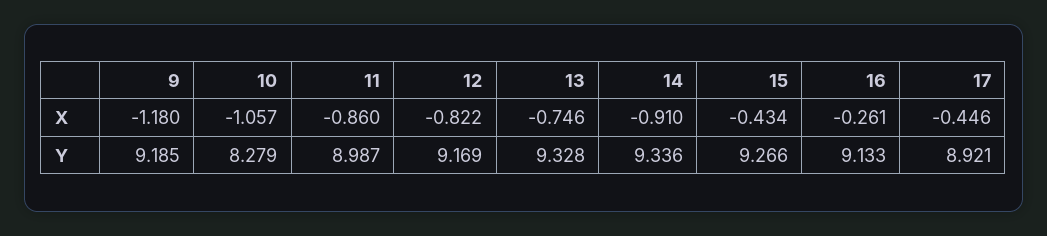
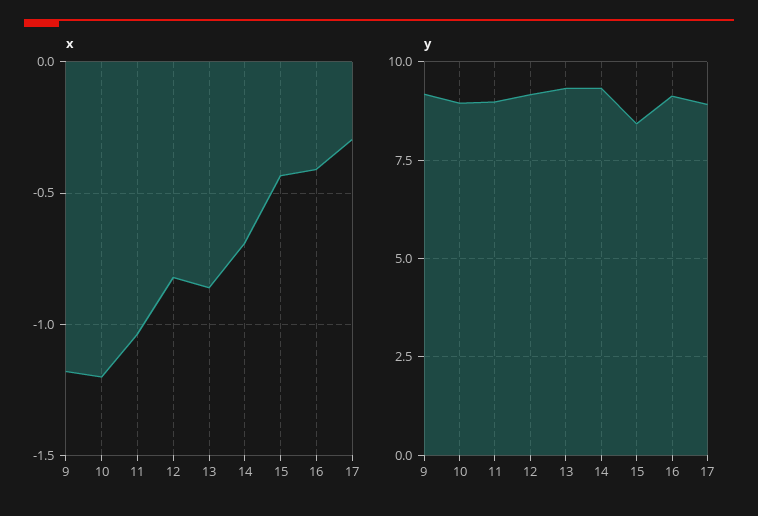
X, 10: -1.057 -> -1.2
X, 11: -0.86 -> -1.05
X, 13: -0.746 -> -0.85
X, 14: -0.91 -> -0.7
X, 16: -0.261 -> -0.4
X, 17: -0.446 -> -0.3
Y, 10: 8.279 -> 9
Y, 15: 9.266 -> 8.5

